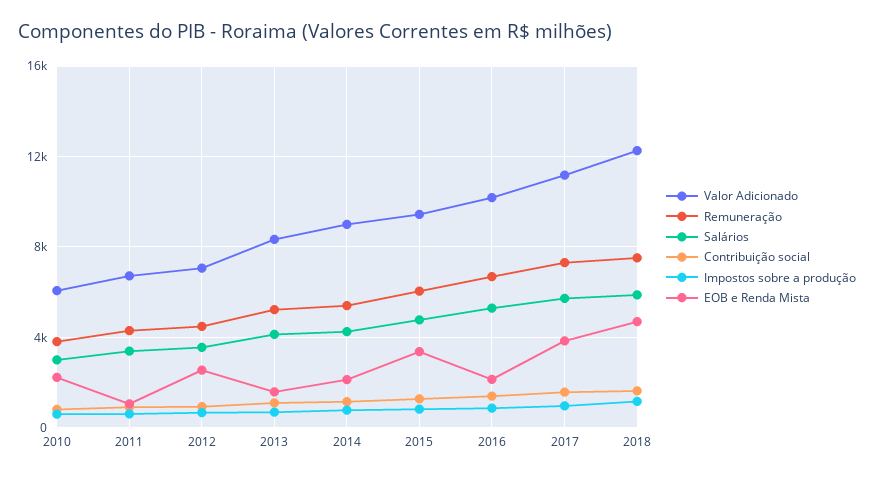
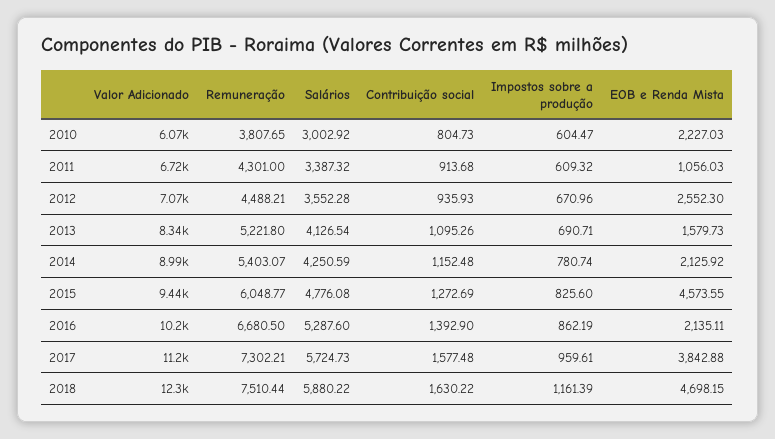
EOB e Renda Mista, 2015: 3500 -> 4573.55

